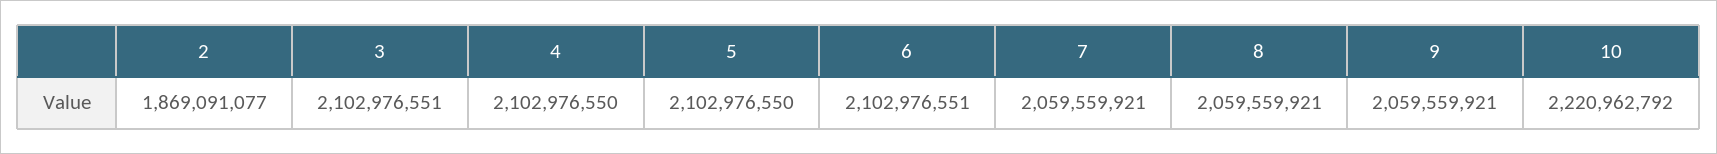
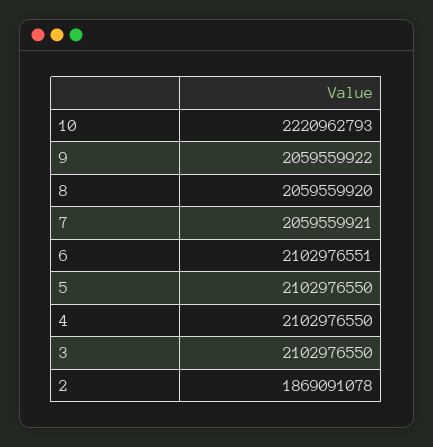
2: 1869091077 -> 1869091078
3: 2102976551 -> 2102976550
8: 2059559921 -> 2059559920
9: 2059559921 -> 2059559922
10: 2220962792 -> 2220962793

